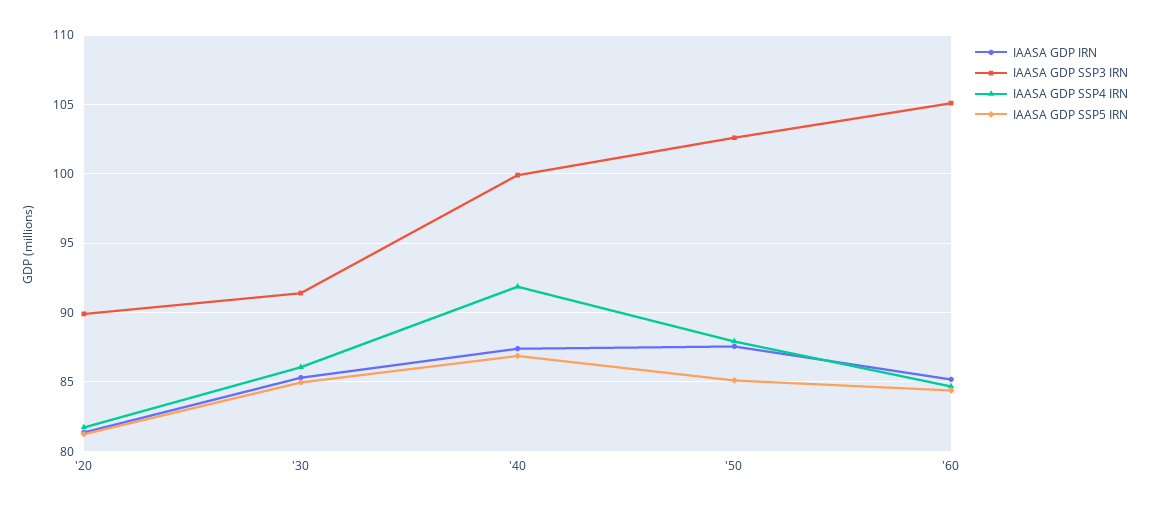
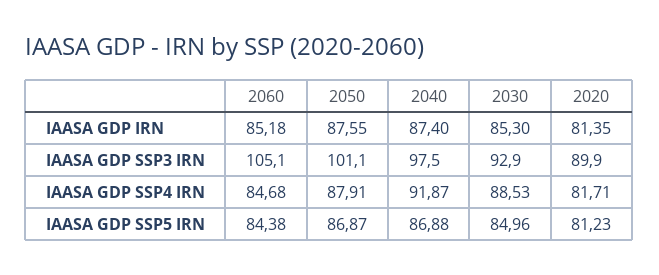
IAASA GDP SSP3 IRN, '30: 91.5 -> 92.9
IAASA GDP SSP4 IRN, '30: 86 -> 88.53
IAASA GDP SSP3 IRN, '40: 100 -> 97.5
IAASA GDP SSP3 IRN, '50: 102.5 -> 101.1
IAASA GDP SSP5 IRN, '50: 85 -> 86.87

